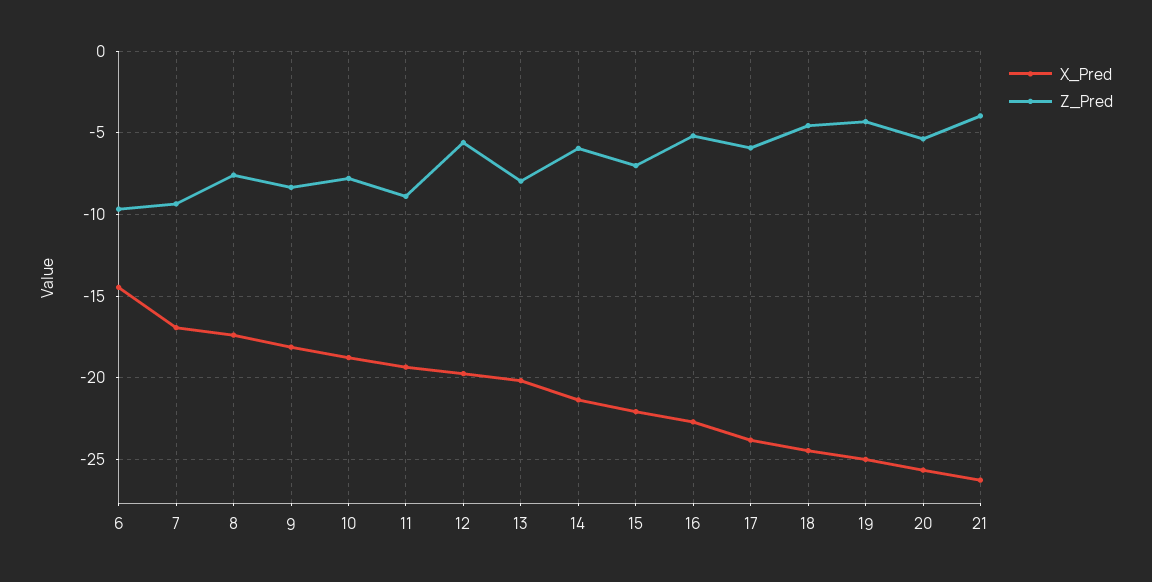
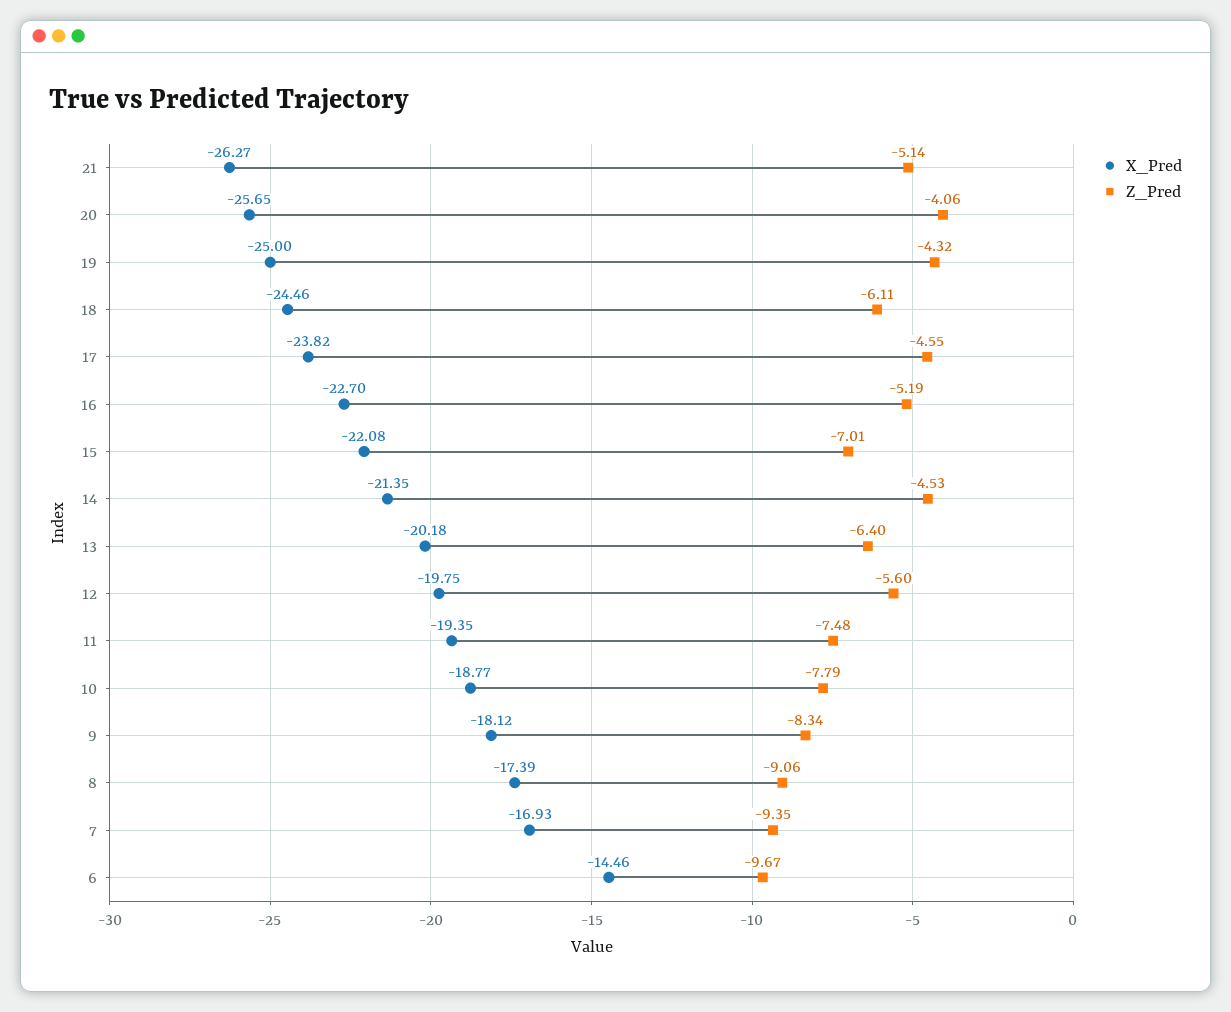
Z_Pred, 8: -7.5 -> -9.06
Z_Pred, 11: -9 -> -7.48
Z_Pred, 13: -8 -> -6.4
Z_Pred, 14: -6 -> -4.53
Z_Pred, 17: -6 -> -4.55
Z_Pred, 18: -4.5 -> -6.11
Z_Pred, 20: -5.5 -> -4.06
Z_Pred, 21: -4 -> -5.14

